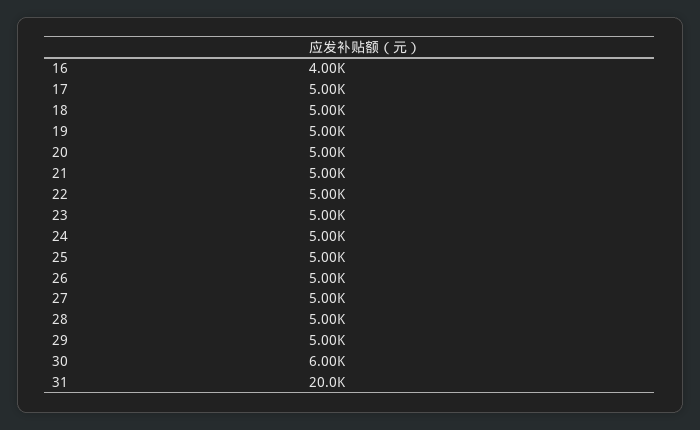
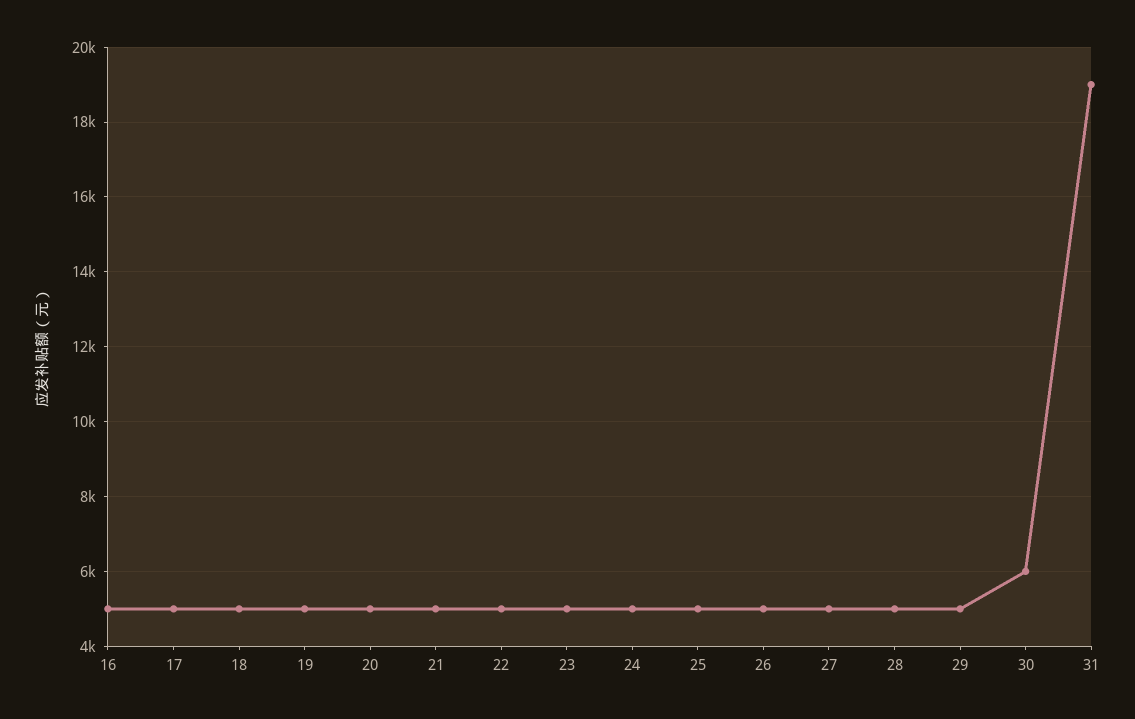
16: 4000 -> 5000
31: 20000 -> 19000

